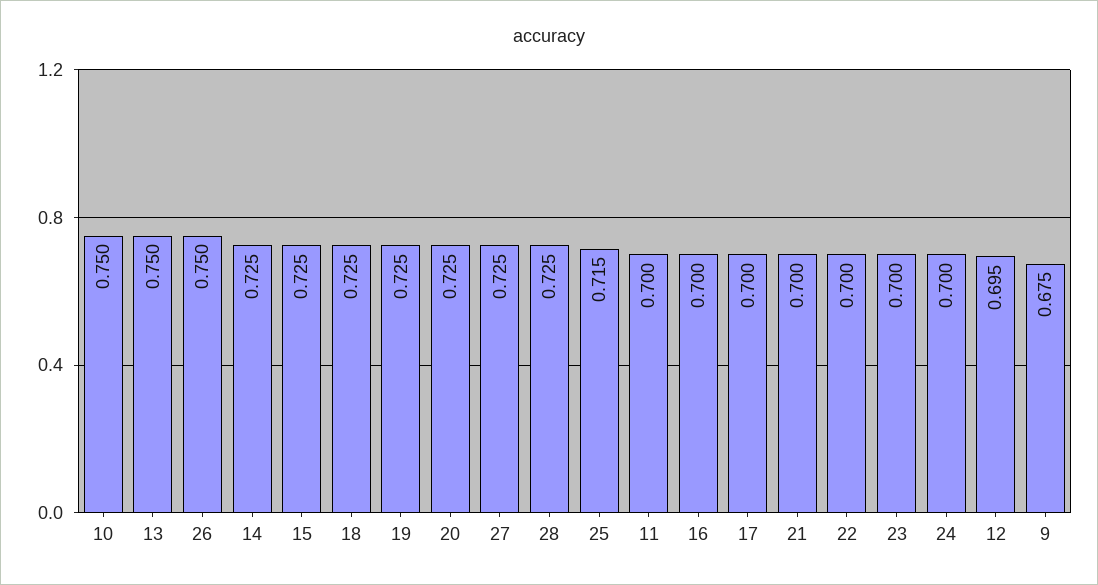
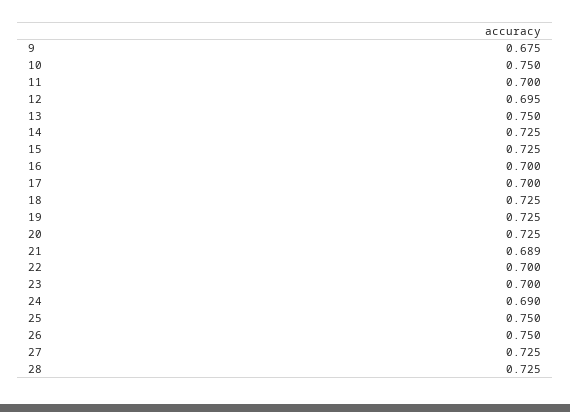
25: 0.715 -> 0.75
21: 0.7 -> 0.689
24: 0.7 -> 0.69

